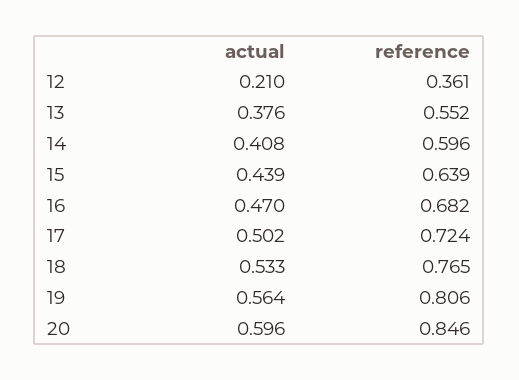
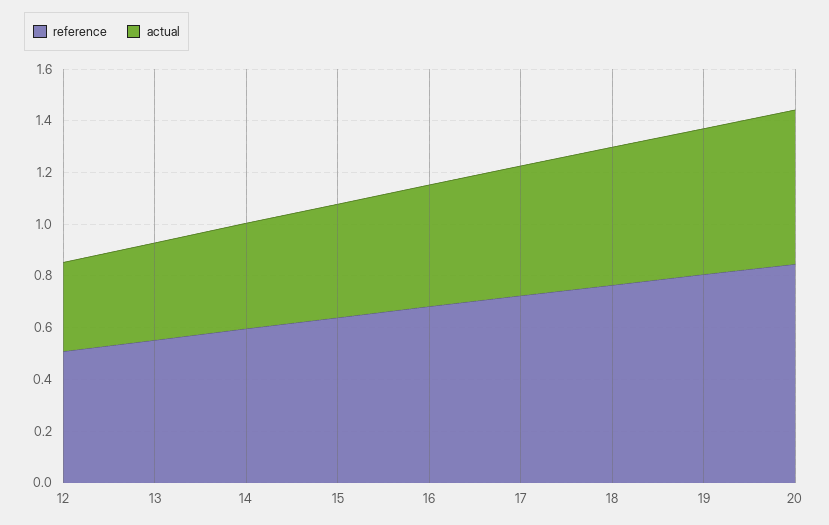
actual, 12: 0.21 -> 0.35
reference, 12: 0.361 -> 0.5

